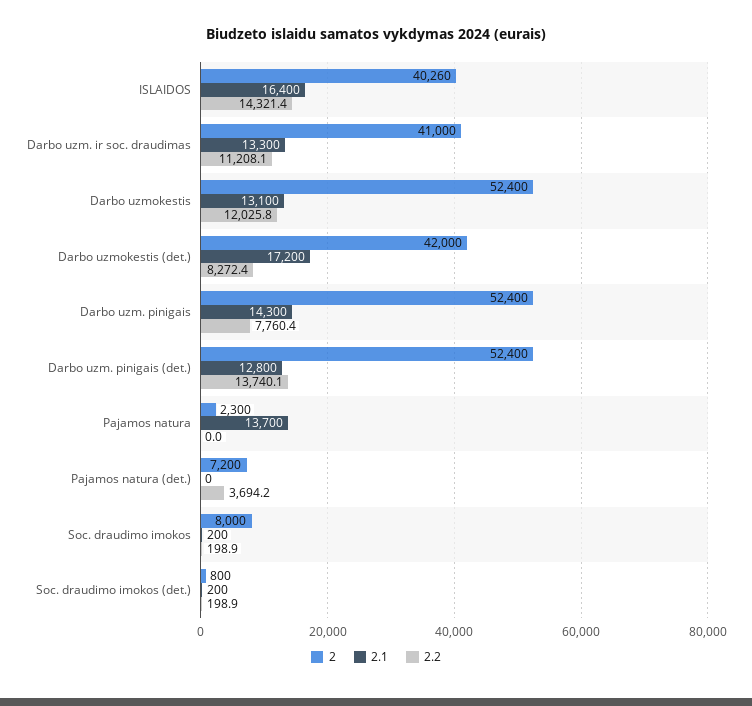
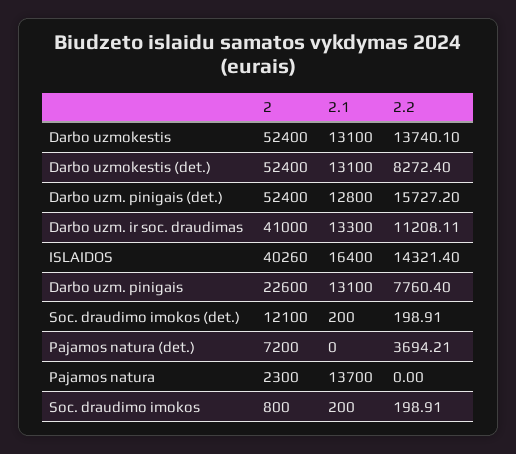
2.2, Darbo uzmokestis: 12025.8 -> 13740.1
2, Darbo uzmokestis (det.): 42000 -> 52400
2.1, Darbo uzmokestis (det.): 17200 -> 13100
2, Darbo uzm. pinigais: 52400 -> 22600
2.1, Darbo uzm. pinigais: 14300 -> 13100
2.2, Darbo uzm. pinigais (det.): 13740.1 -> 15727.2
2, Soc. draudimo imokos: 8000 -> 800
2, Soc. draudimo imokos (det.): 800 -> 12100

